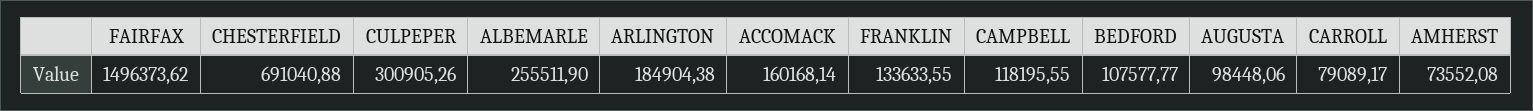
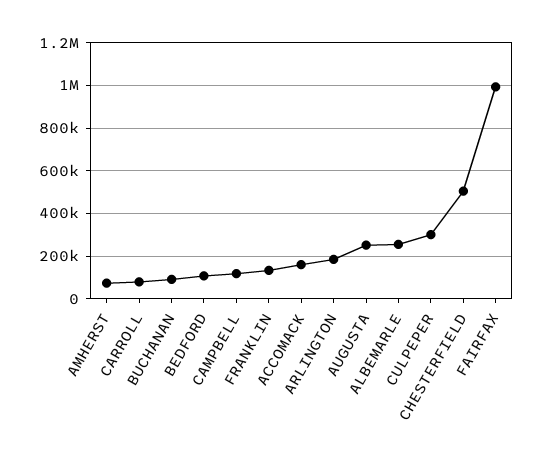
FAIRFAX: 1496373.62 -> 1000000
CHESTERFIELD: 691040.88 -> 500000
AUGUSTA: 98448.06 -> 250000
BUCHANAN: none -> 100000

